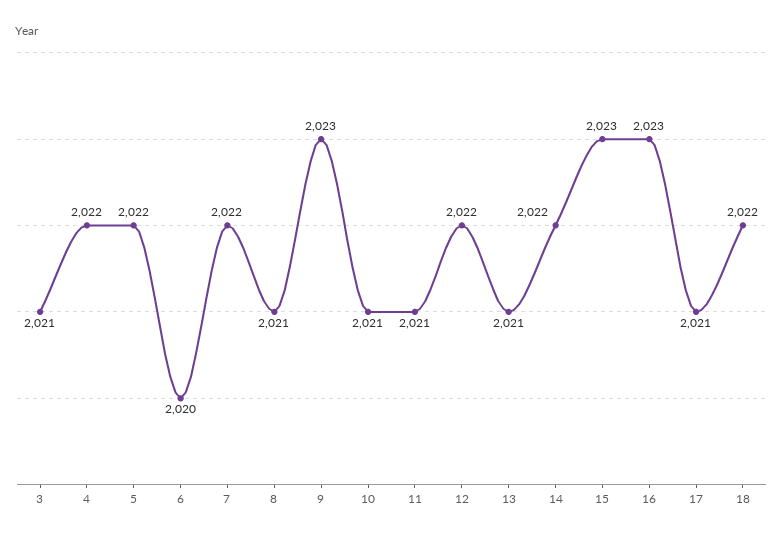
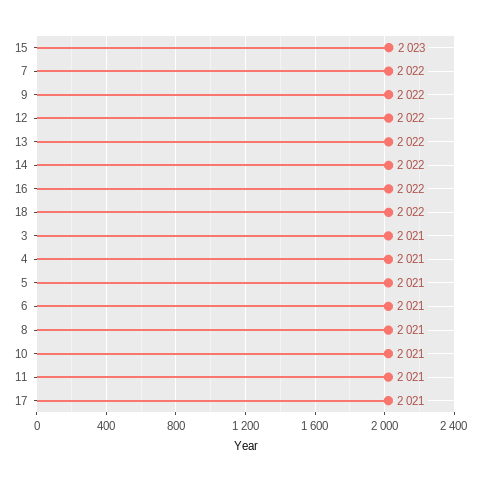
4: 2022 -> 2021
5: 2022 -> 2021
6: 2020 -> 2021
9: 2023 -> 2022
13: 2021 -> 2022
16: 2023 -> 2022

